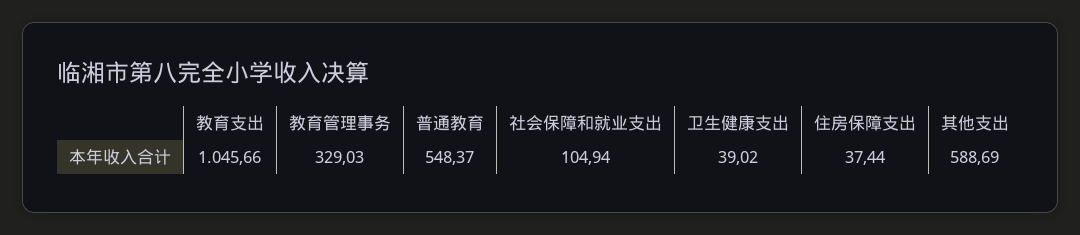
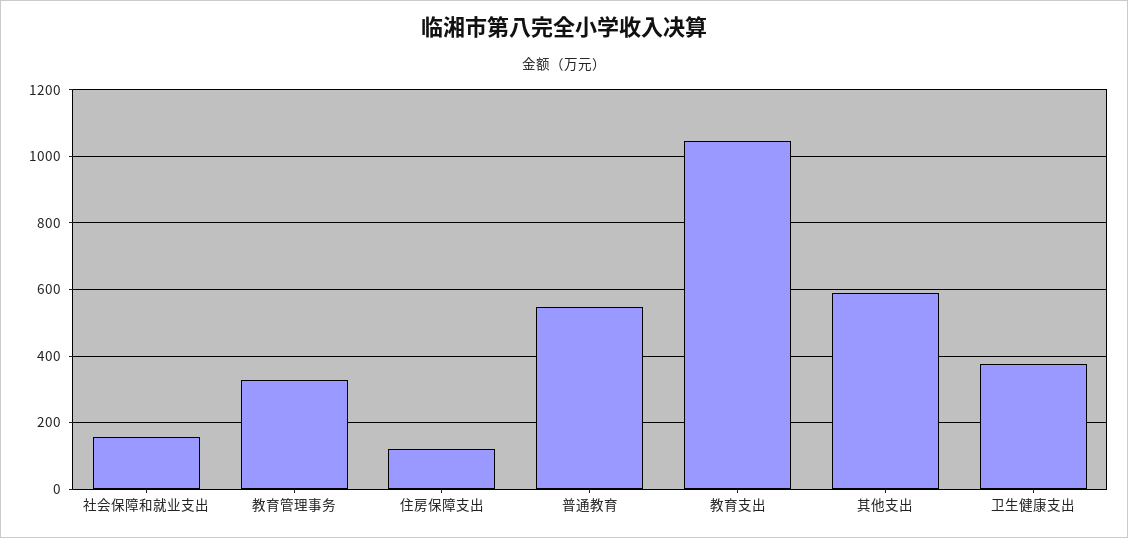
社会保障和就业支出: 104.94 -> 160
卫生健康支出: 39.02 -> 380
住房保障支出: 37.44 -> 120

